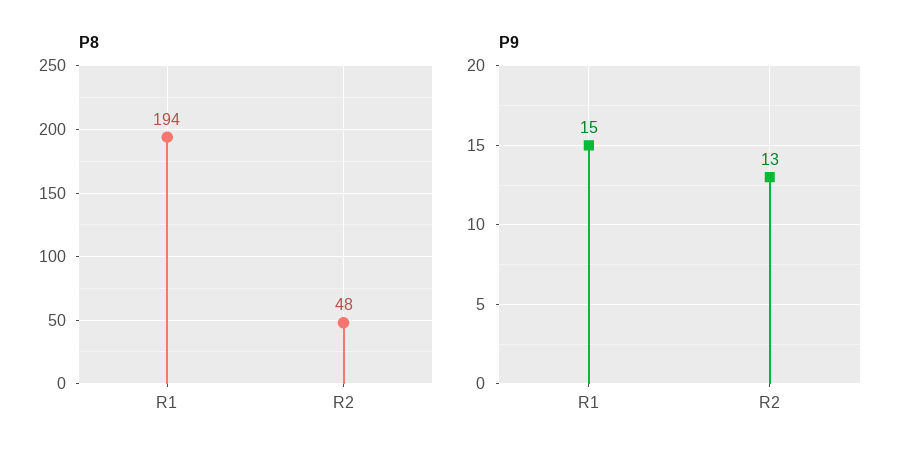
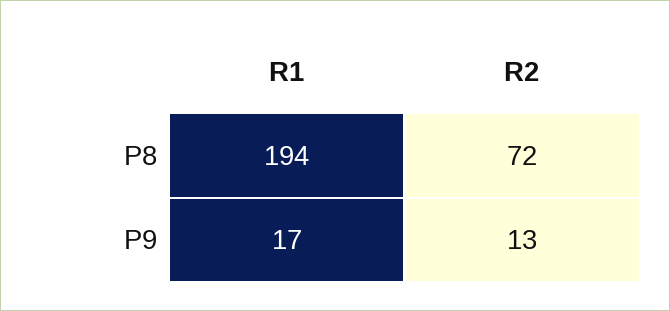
P8, R2: 48 -> 72
P9, R1: 15 -> 17

